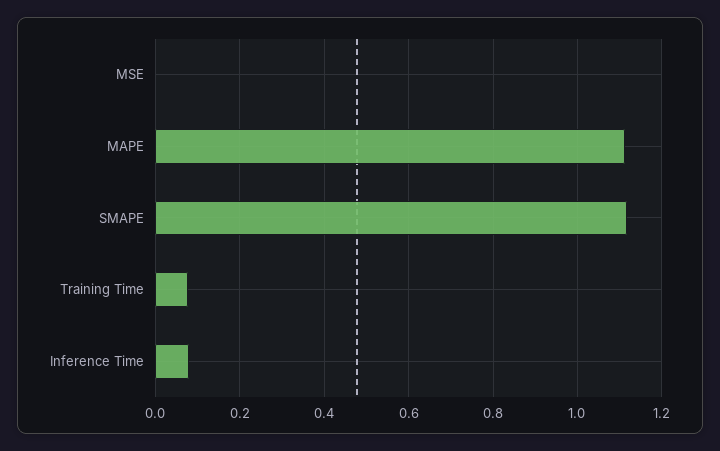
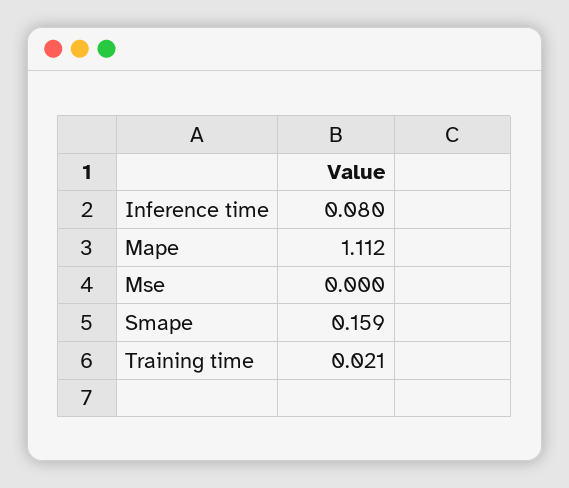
SMAPE: 1.12 -> 0.159
Training Time: 0.08 -> 0.021

